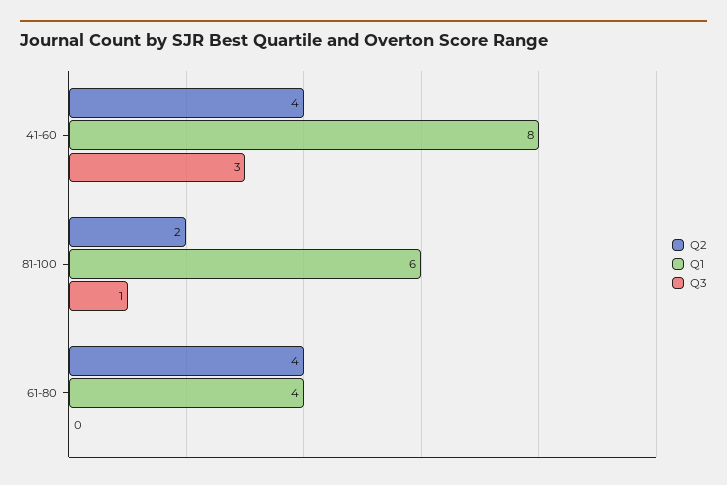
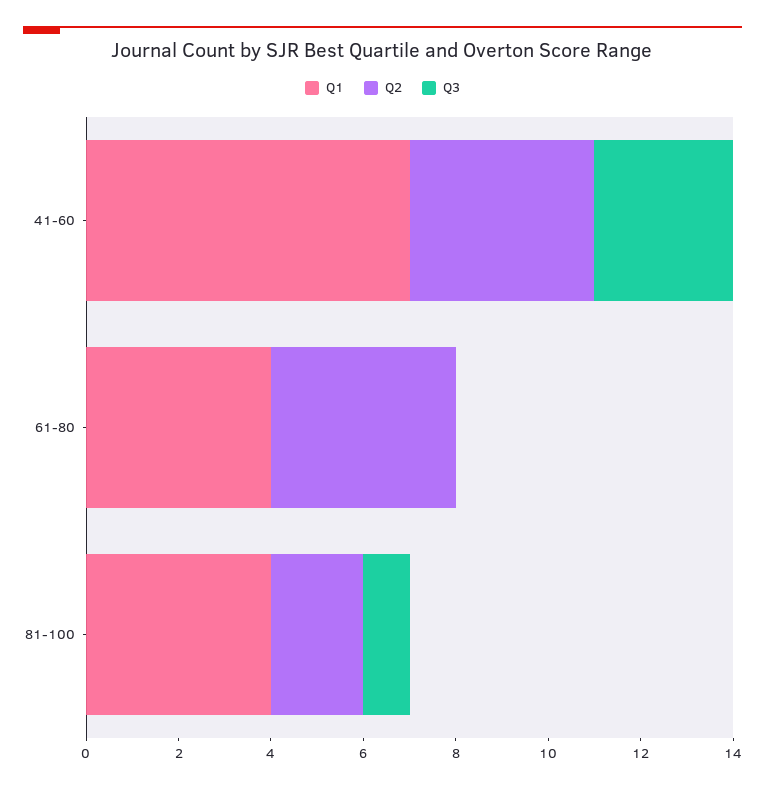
Q1, 41-60: 8 -> 7
Q1, 81-100: 6 -> 4

